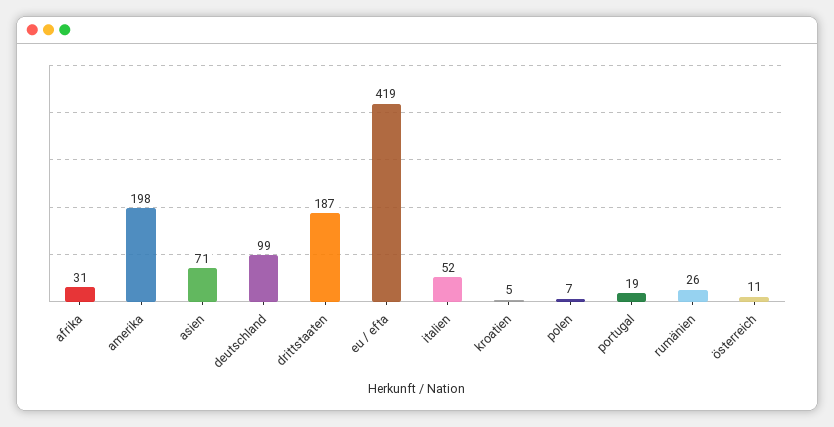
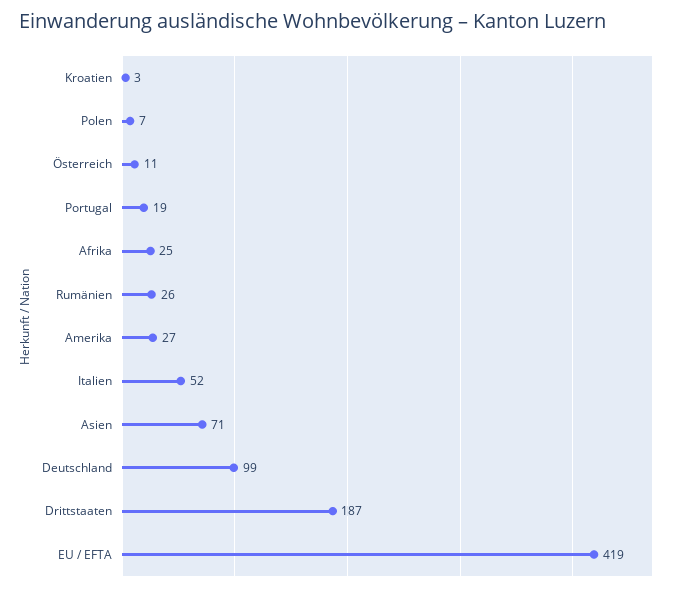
afrika: 31 -> 25
amerika: 198 -> 27
kroatien: 5 -> 3

